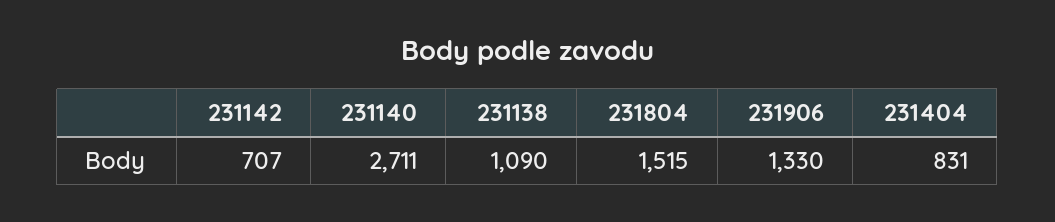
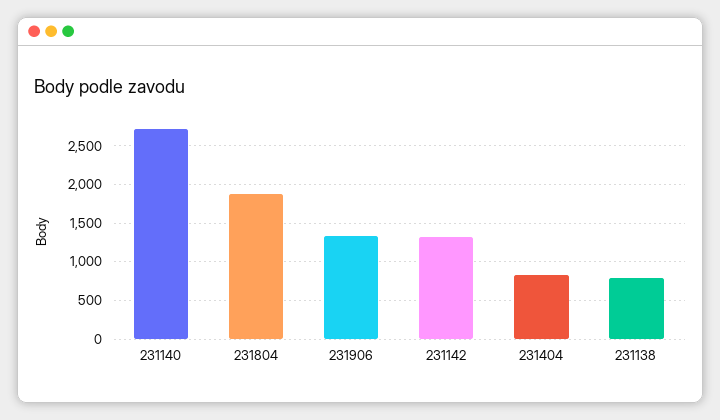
231142: 707 -> 1300
231138: 1090 -> 800
231804: 1515 -> 1900

